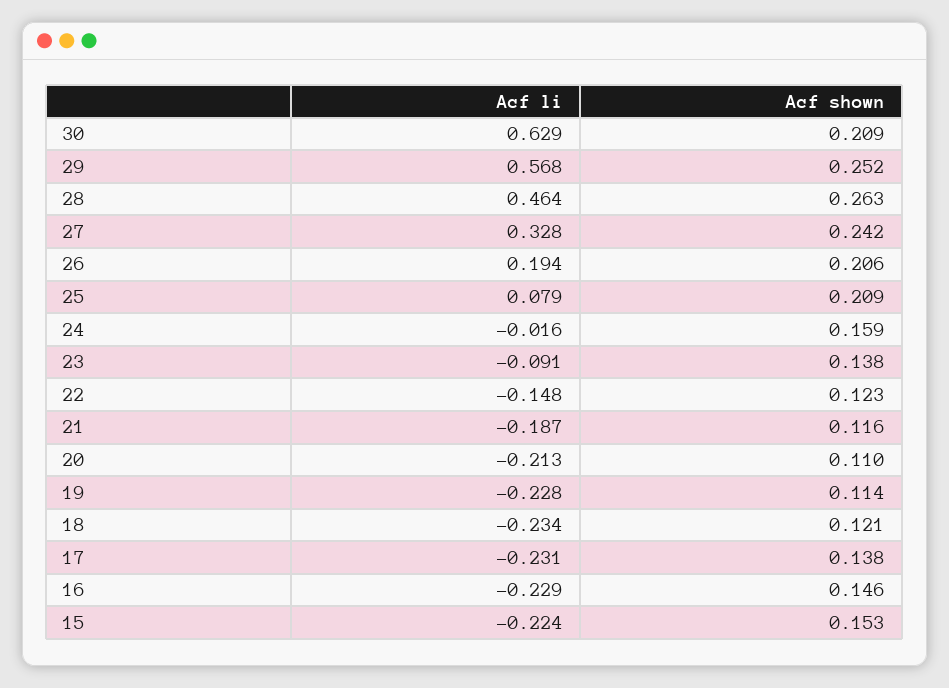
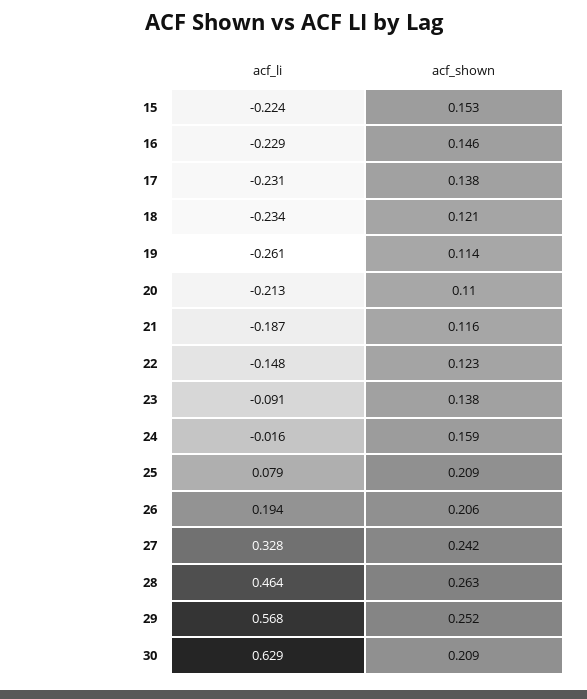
Acf li, 19: -0.228 -> -0.261

